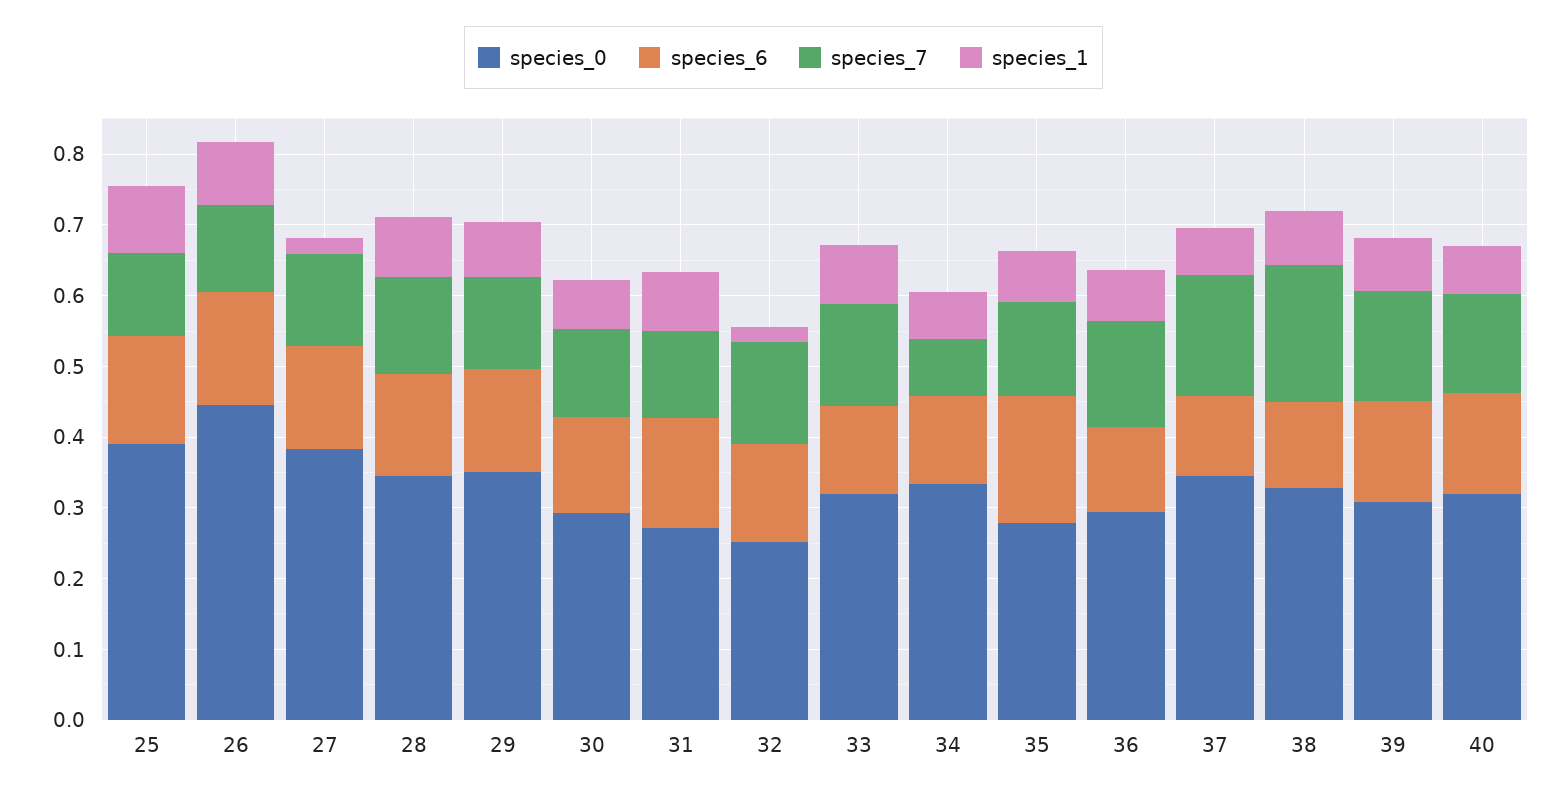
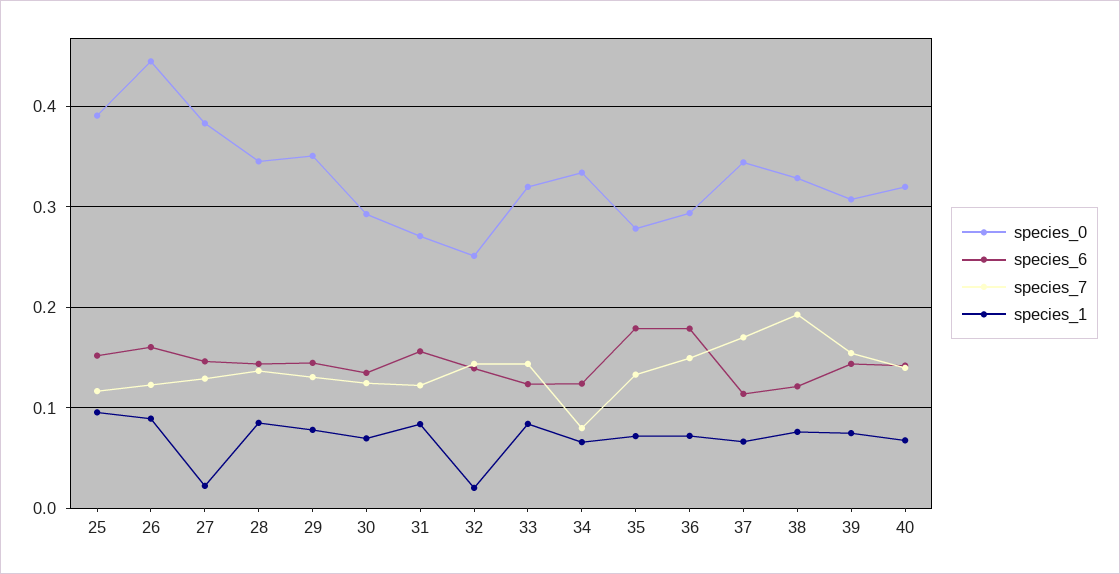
species_6, 36: 0.12 -> 0.18

